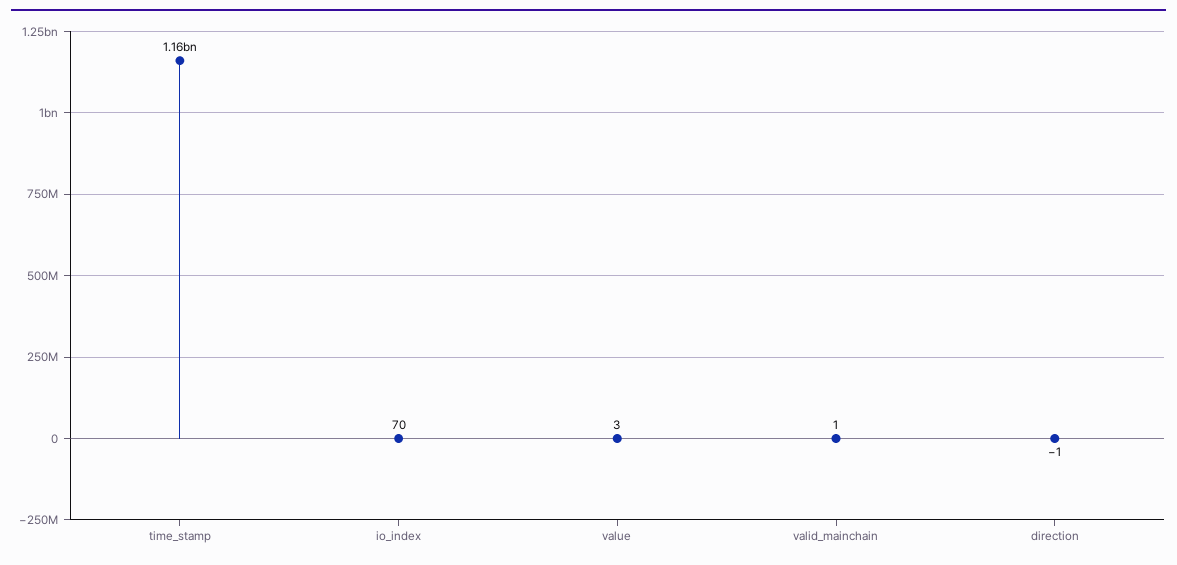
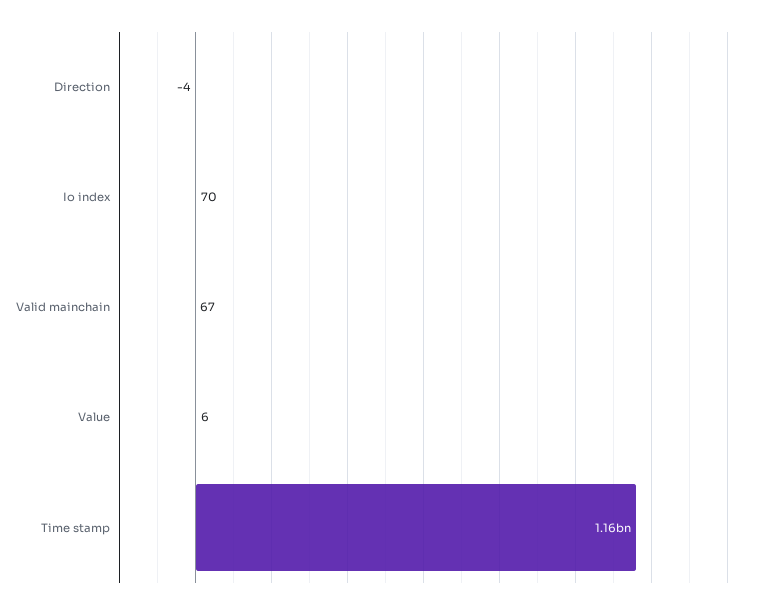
value: 3 -> 6
valid_mainchain: 1 -> 67
direction: -1 -> -4

